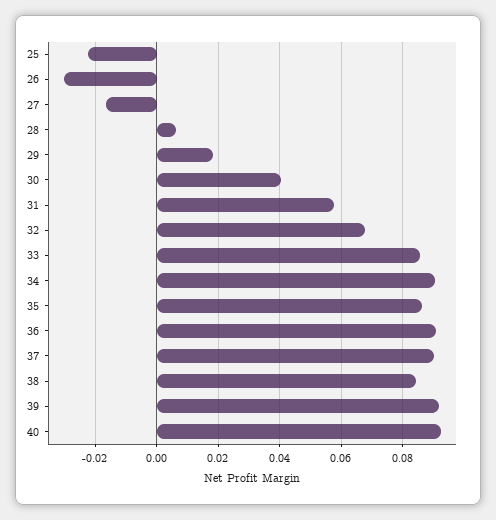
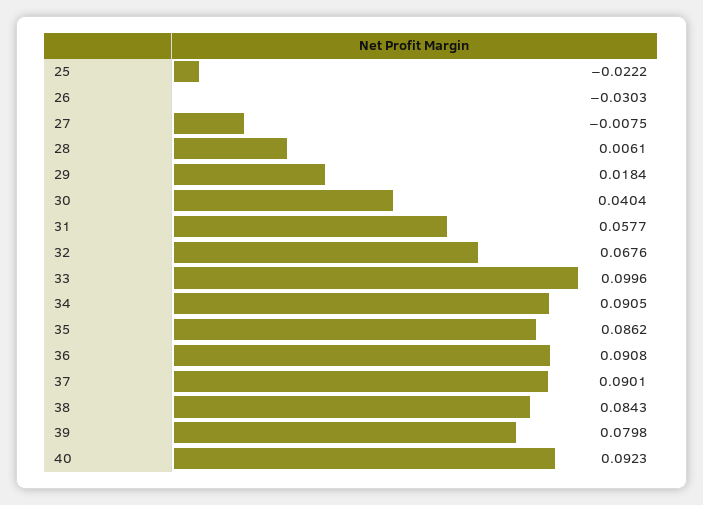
27: -0.016 -> -0.0075
33: 0.086 -> 0.0996
39: 0.092 -> 0.0798

